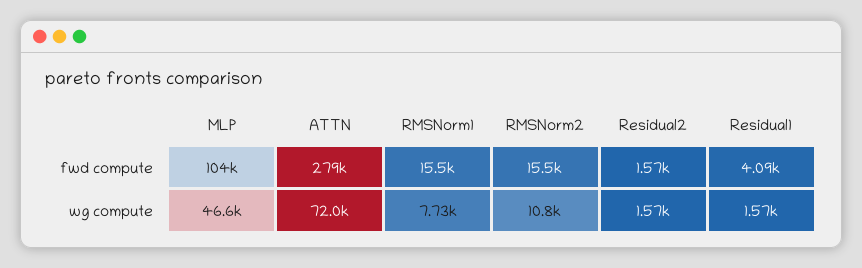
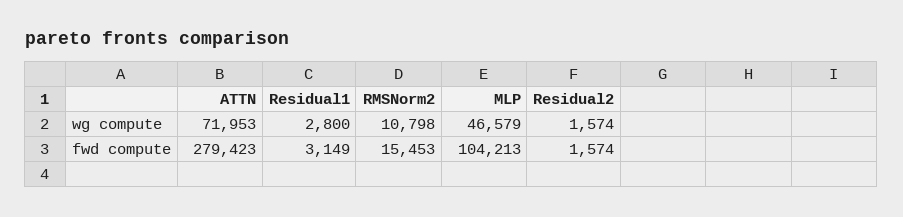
RMSNorm1, fwd compute: 15500 -> none
Residual1, fwd compute: 4090 -> 3149
RMSNorm1, wg compute: 7730 -> none
Residual1, wg compute: 1570 -> 2800

